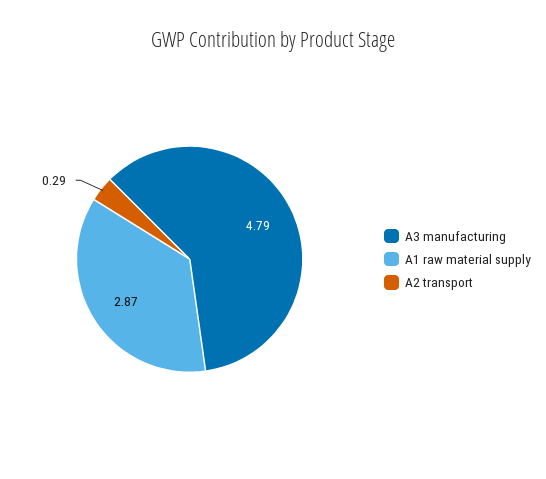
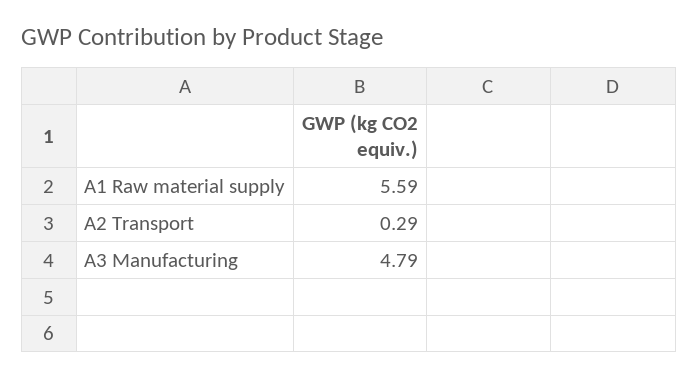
A1 raw material supply: 2.87 -> 5.59

